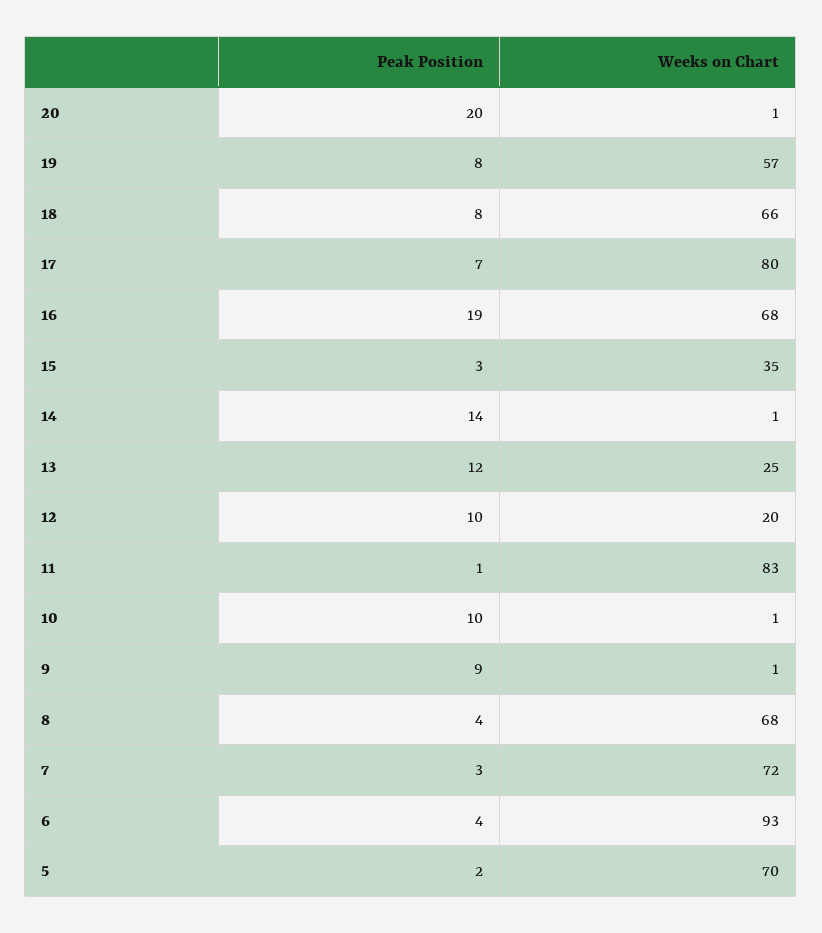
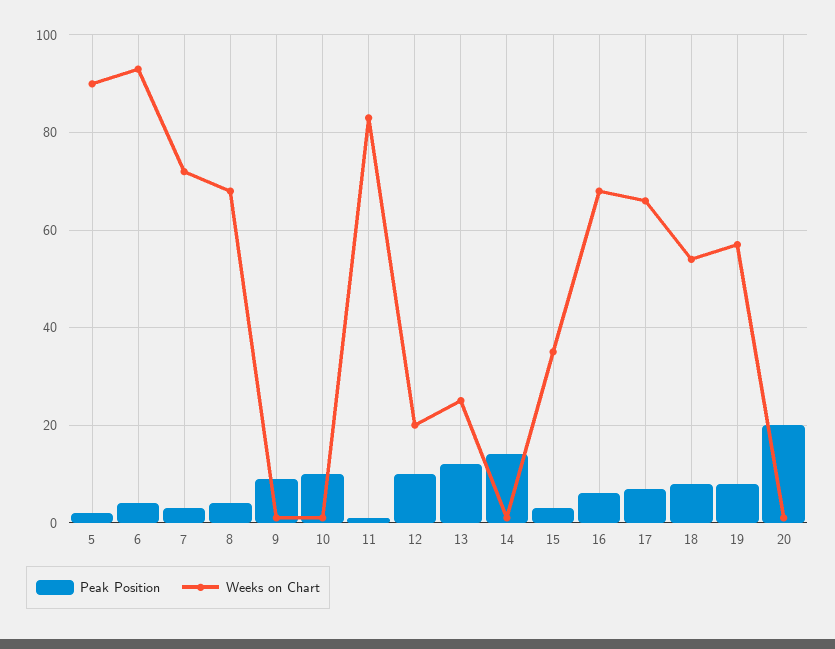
Weeks on Chart, 18: 66 -> 55
Weeks on Chart, 17: 80 -> 65
Peak Position, 16: 19 -> 5
Weeks on Chart, 5: 70 -> 90

